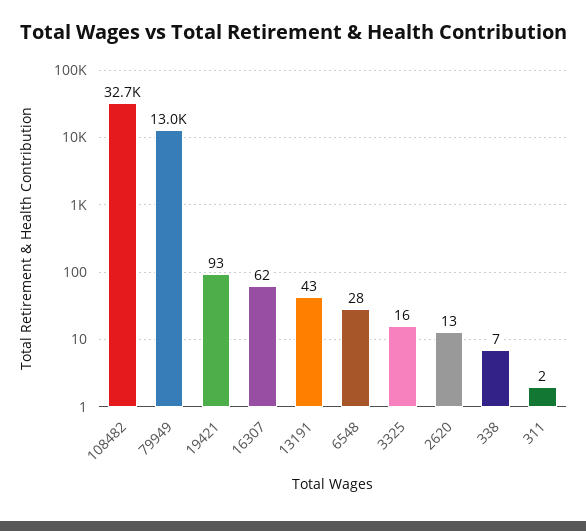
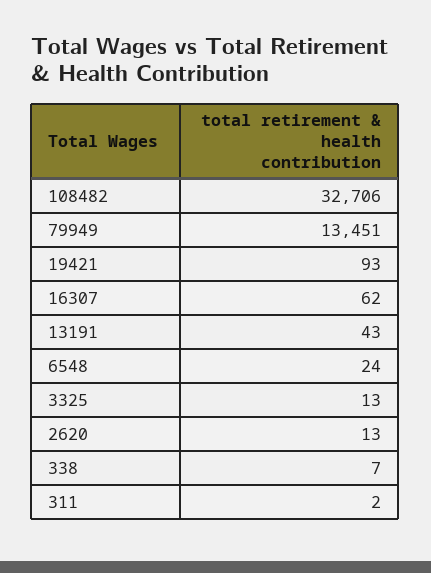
79949: 13000 -> 13451
6548: 28 -> 24
3325: 16 -> 13

